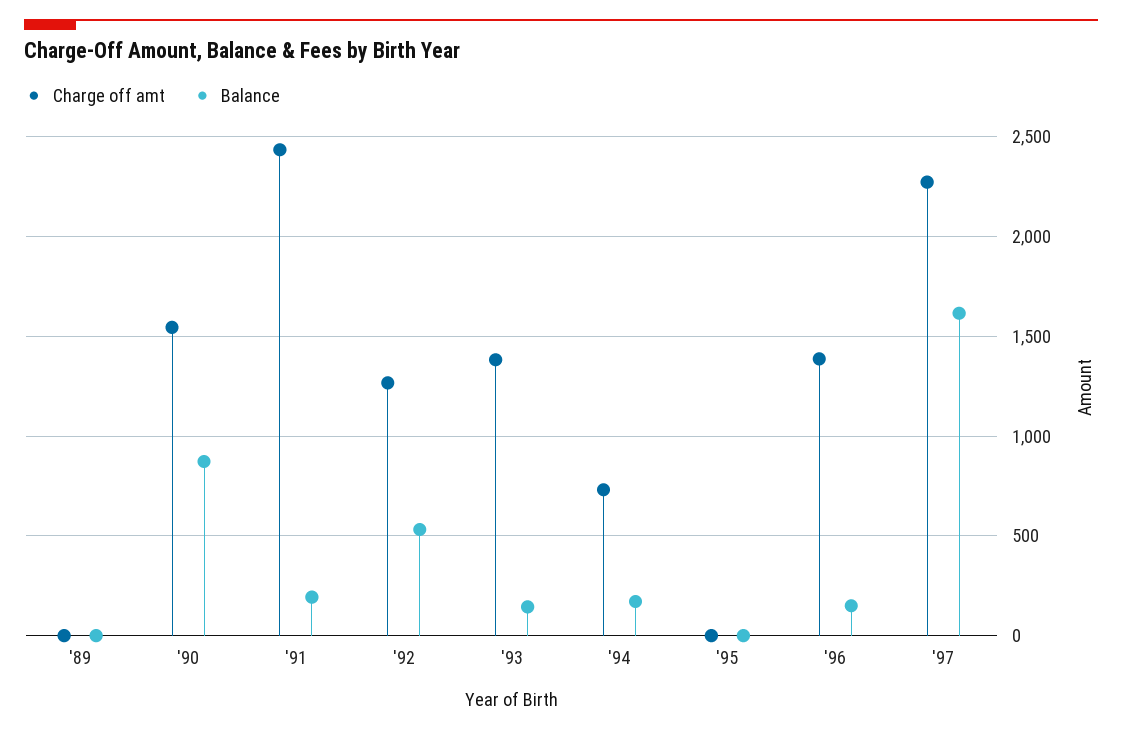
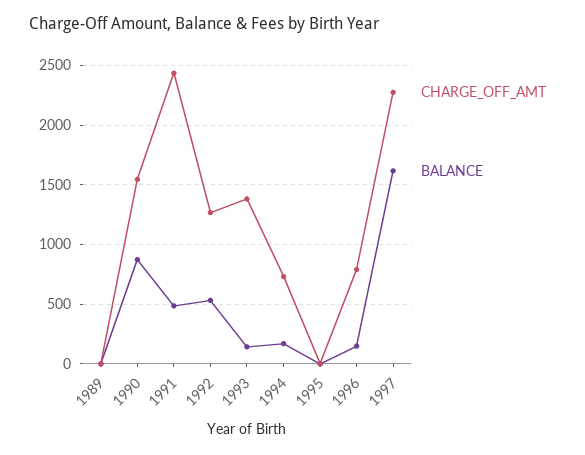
Balance, '91: 200 -> 500
Charge off amt, '96: 1400 -> 800

